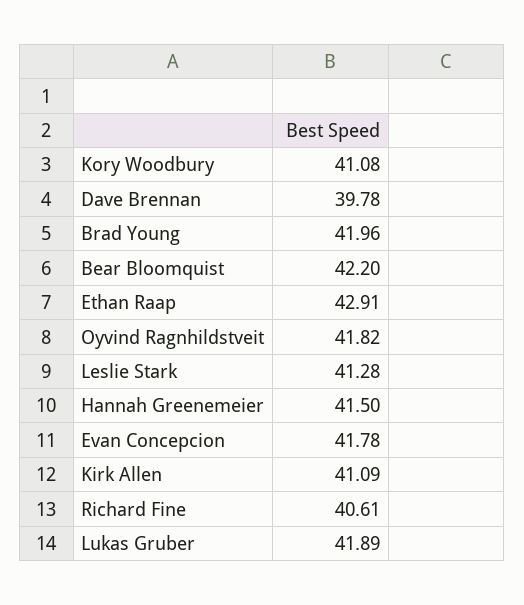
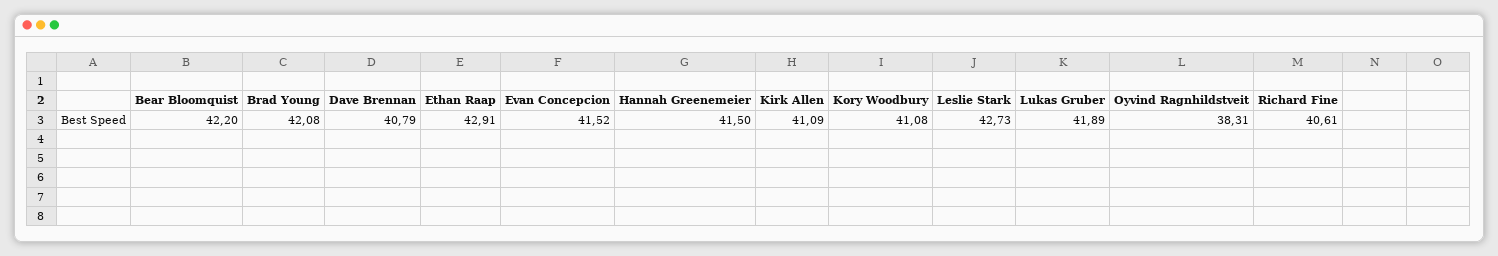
Dave Brennan: 39.78 -> 40.79
Brad Young: 41.96 -> 42.08
Oyvind Ragnhildstveit: 41.82 -> 38.31
Leslie Stark: 41.28 -> 42.73
Evan Concepcion: 41.78 -> 41.52

